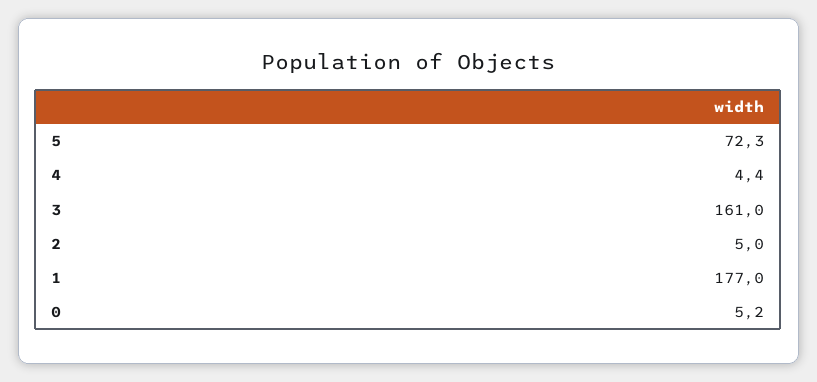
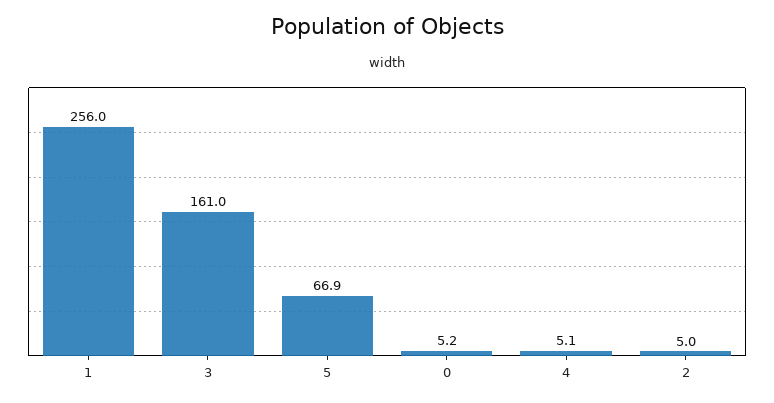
5: 72.3 -> 66.9
4: 4.4 -> 5.1
1: 177 -> 256

